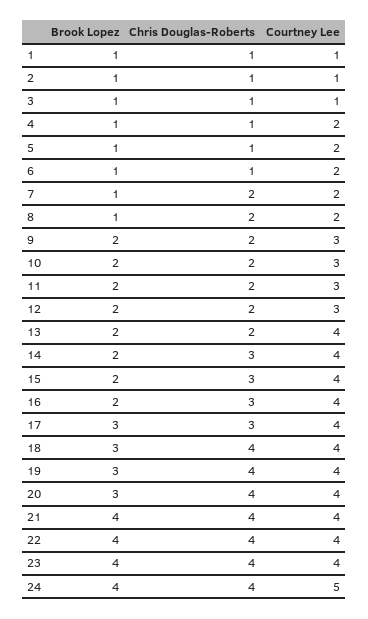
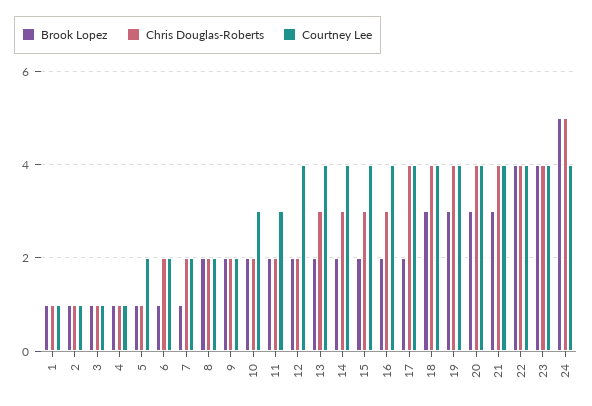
Courtney Lee, 4: 2 -> 1
Chris Douglas-Roberts, 6: 1 -> 2
Brook Lopez, 8: 1 -> 2
Courtney Lee, 9: 3 -> 2
Courtney Lee, 12: 3 -> 4
Chris Douglas-Roberts, 13: 2 -> 3
Brook Lopez, 17: 3 -> 2
Chris Douglas-Roberts, 17: 3 -> 4
Brook Lopez, 21: 4 -> 3
Brook Lopez, 24: 4 -> 5
Chris Douglas-Roberts, 24: 4 -> 5
Courtney Lee, 24: 5 -> 4

